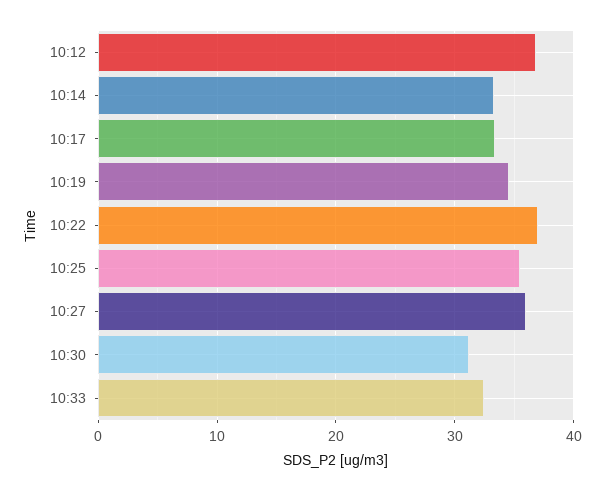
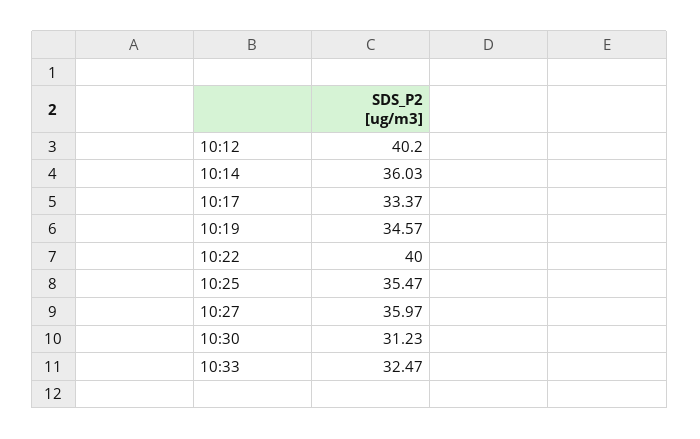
10:12: 37 -> 40.2
10:14: 33 -> 36.03
10:22: 37 -> 40

